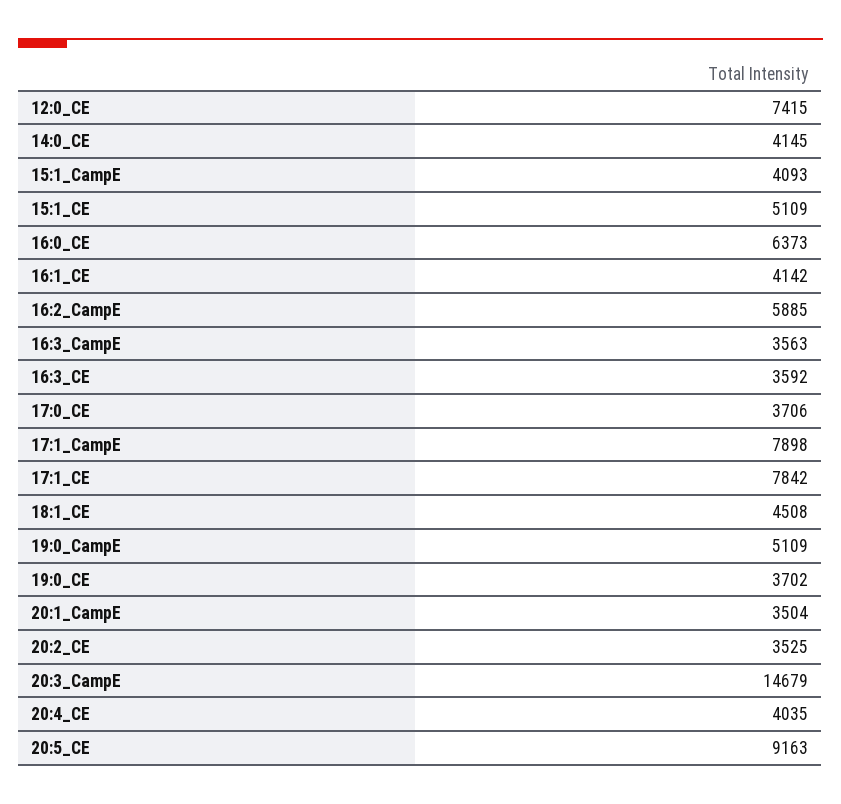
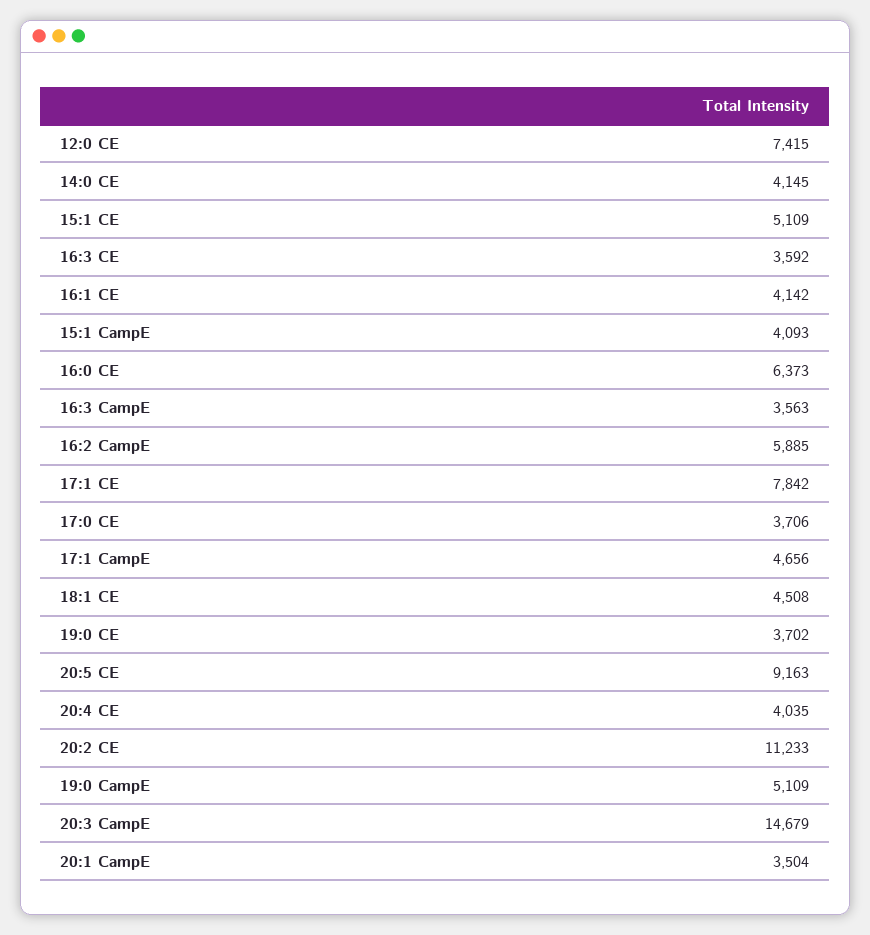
17:1_CampE: 7898 -> 4656
20:2_CE: 3525 -> 11233

